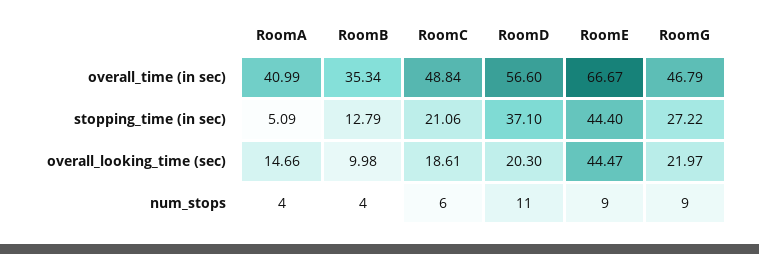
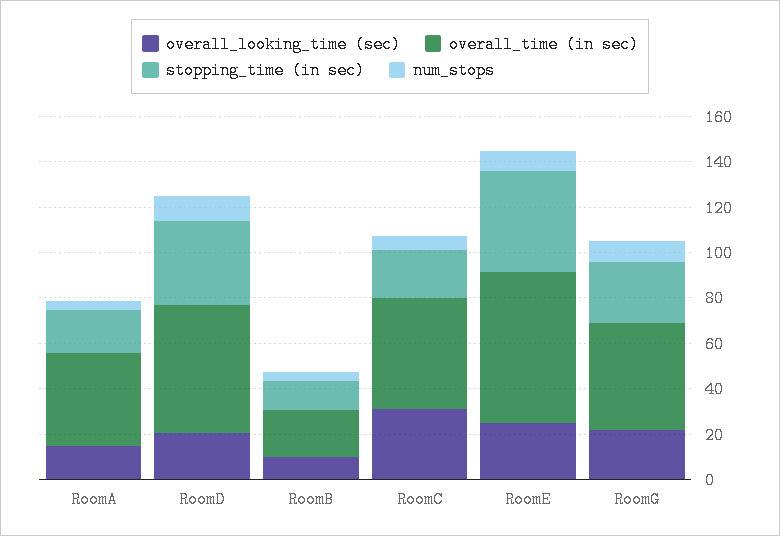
overall_time (in sec), RoomB: 35.34 -> 20
stopping_time (in sec), RoomA: 5.09 -> 20
overall_looking_time (sec), RoomC: 18.61 -> 30
overall_looking_time (sec), RoomE: 44.47 -> 25

